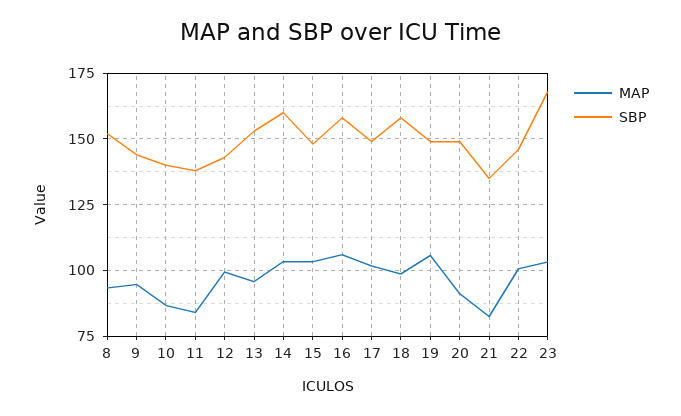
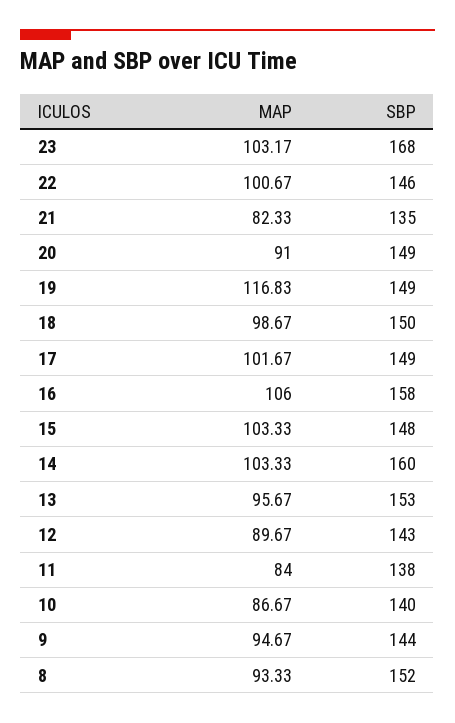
MAP, 12: 100 -> 89.67
SBP, 18: 157.5 -> 150
MAP, 19: 105 -> 116.83

